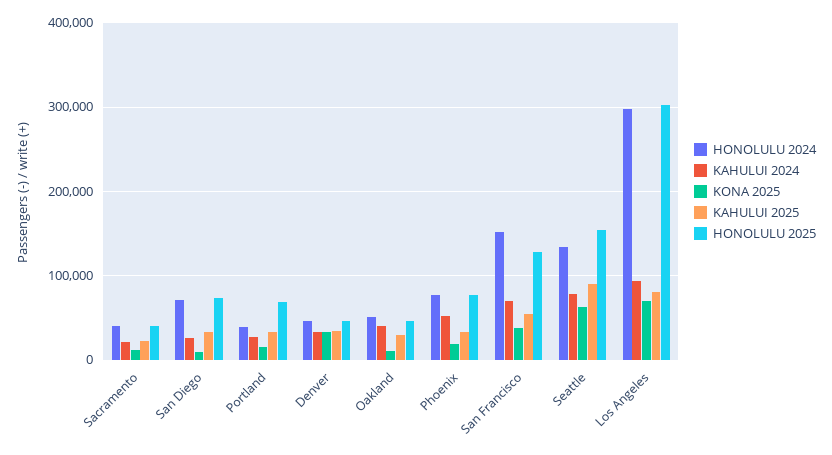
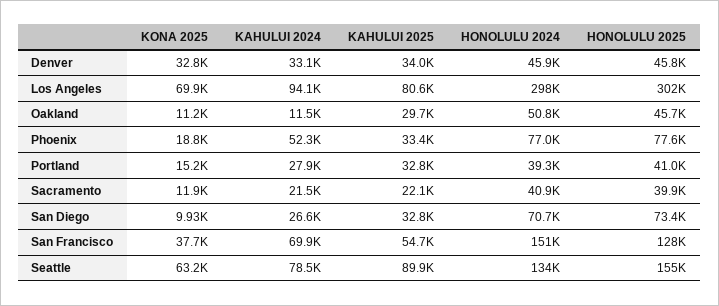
HONOLULU 2025, Portland: 70000 -> 41000
KAHULUI 2024, Oakland: 40000 -> 11500

